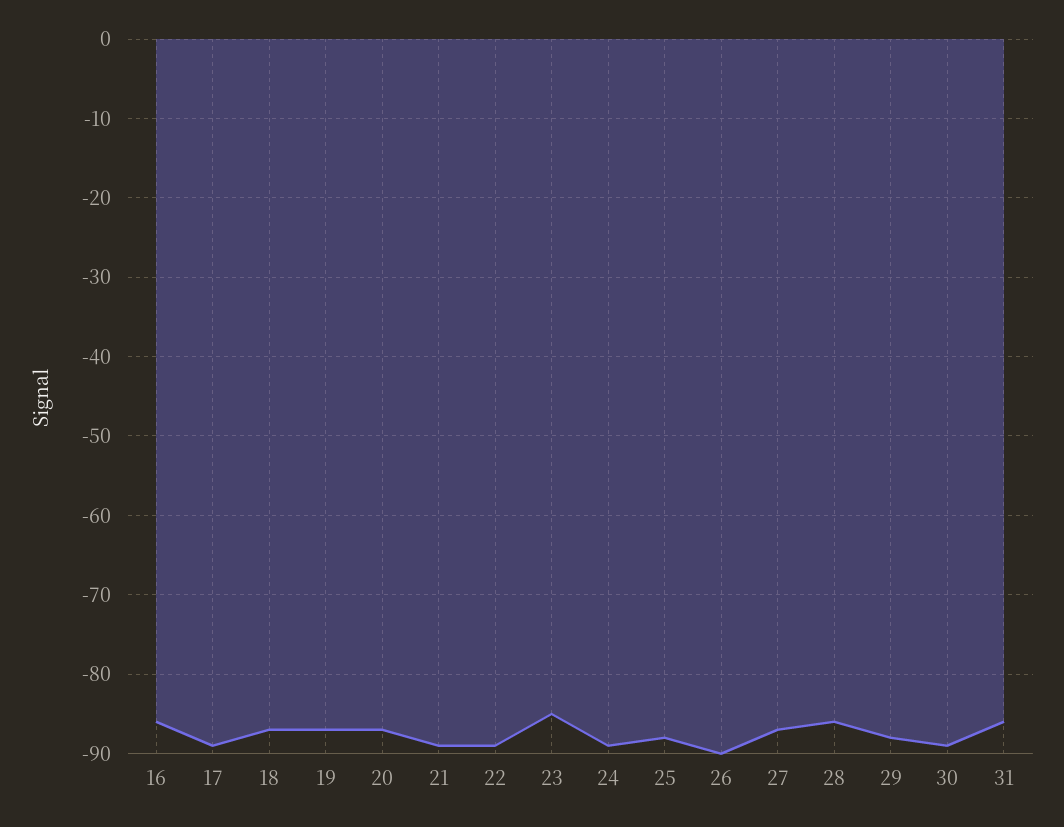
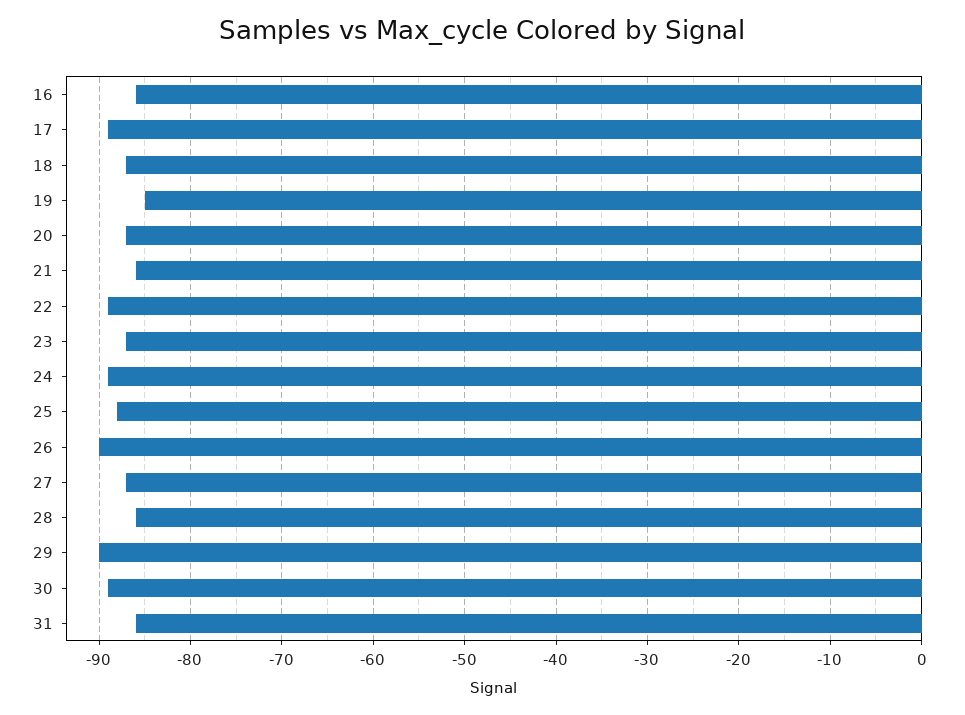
19: -87 -> -85
21: -89 -> -86
23: -85 -> -87
29: -88 -> -90

